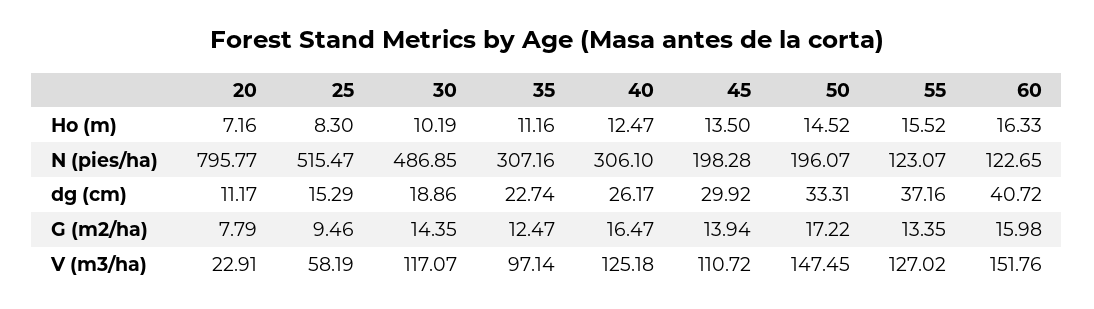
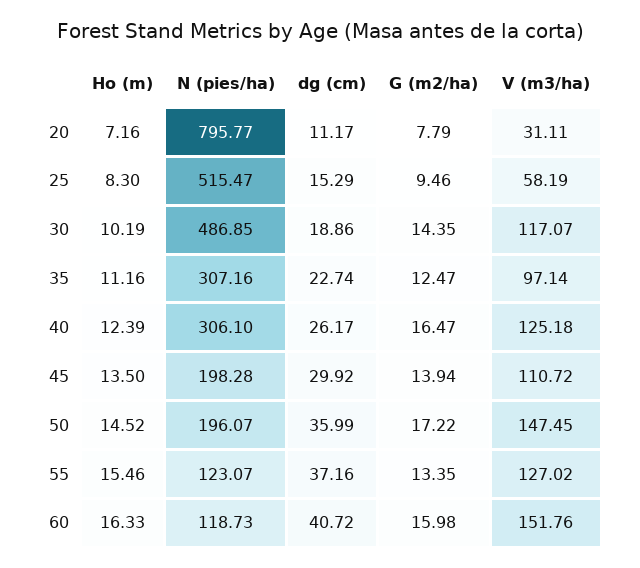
40, Ho (m): 12.47 -> 12.39
55, Ho (m): 15.52 -> 15.46
60, N (pies/ha): 122.65 -> 118.73
50, dg (cm): 33.31 -> 35.99
20, V (m3/ha): 22.91 -> 31.11

